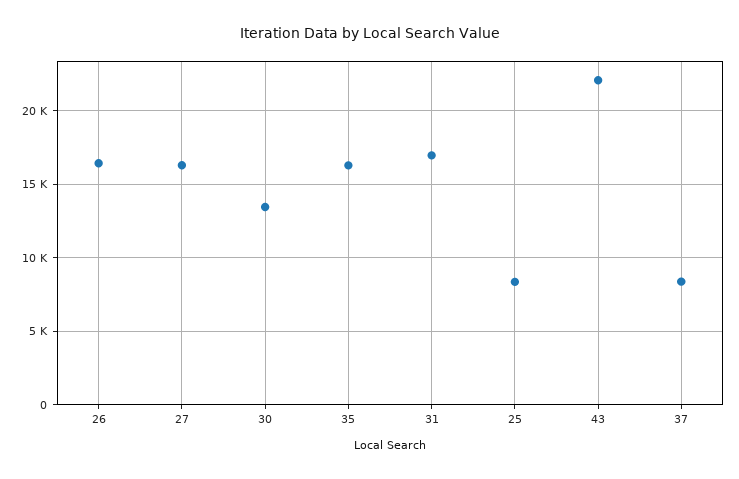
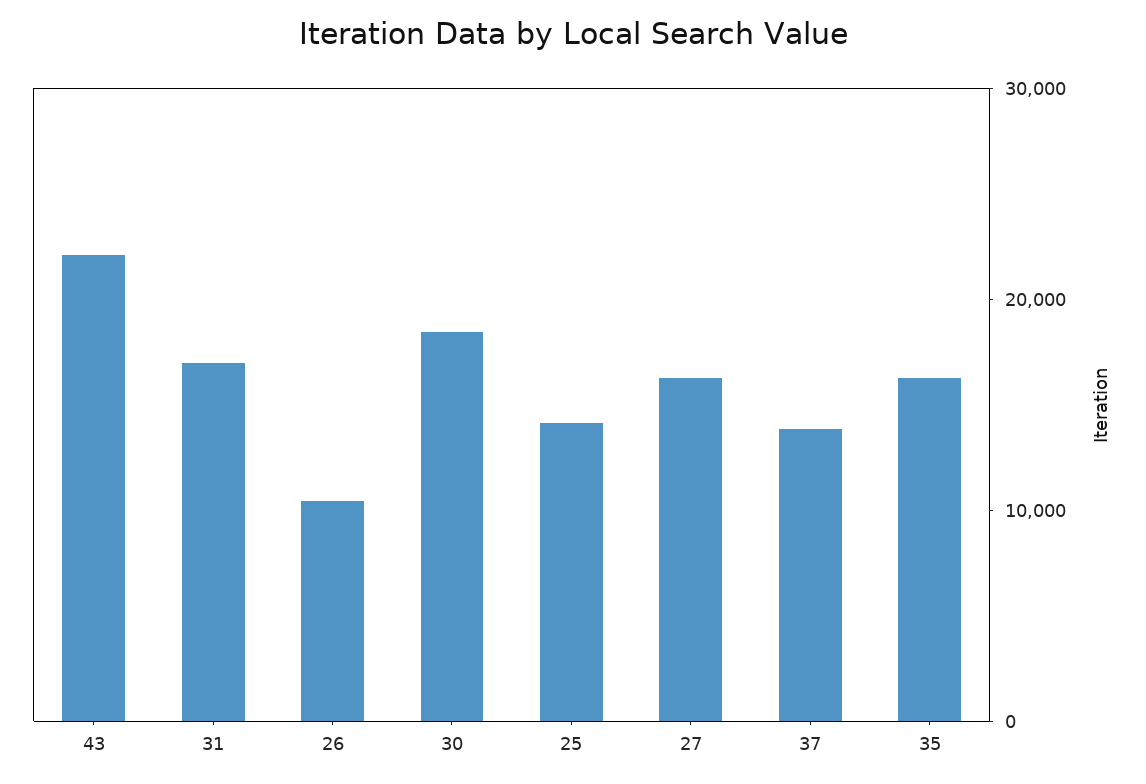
26: 16500 -> 10000
30: 13500 -> 18000
25: 8500 -> 14000
37: 8500 -> 14000

